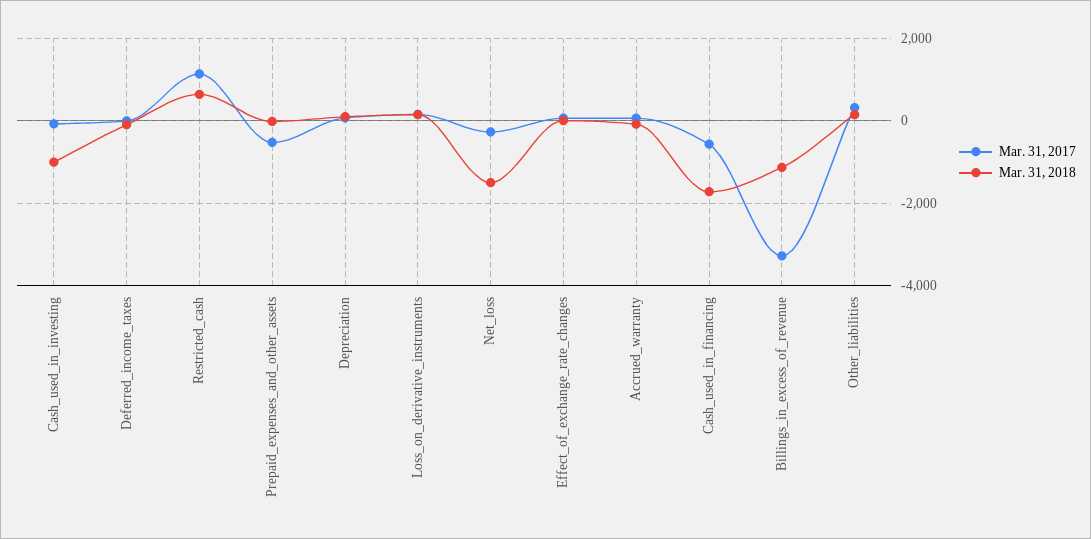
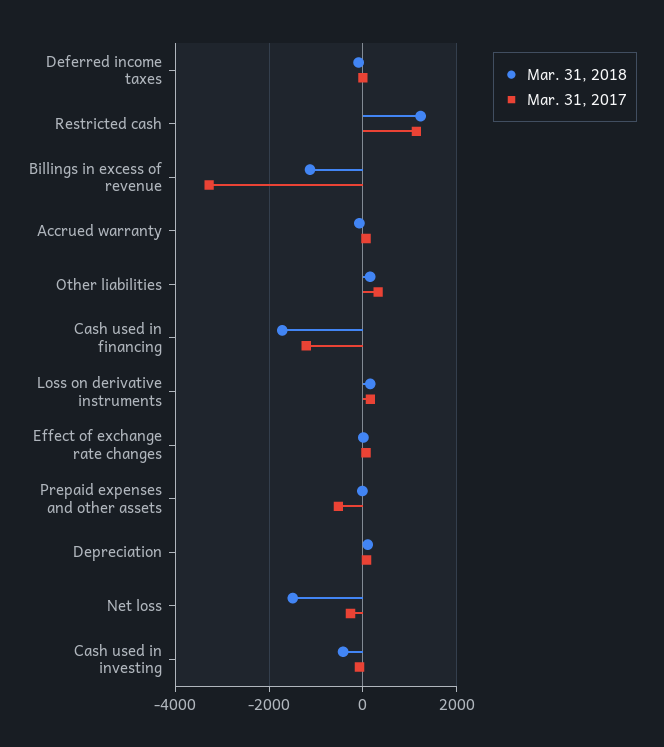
Mar. 31, 2018, Cash_used_in_investing: -1000 -> -400
Mar. 31, 2018, Restricted_cash: 600 -> 1200
Mar. 31, 2017, Cash_used_in_financing: -600 -> -1200

